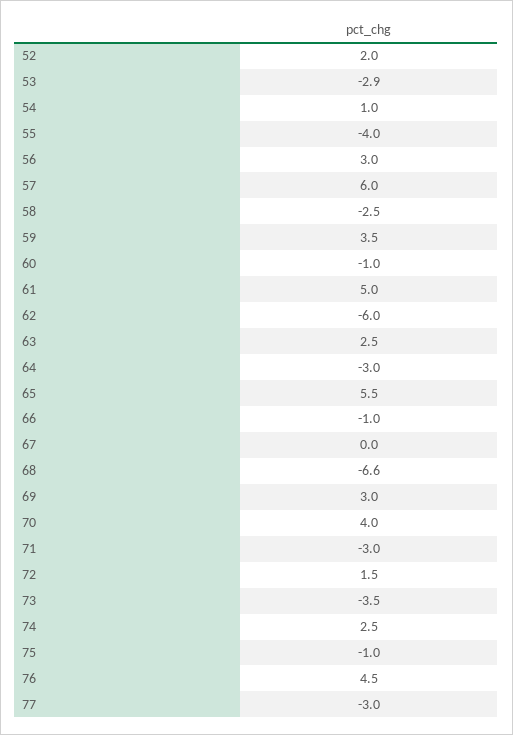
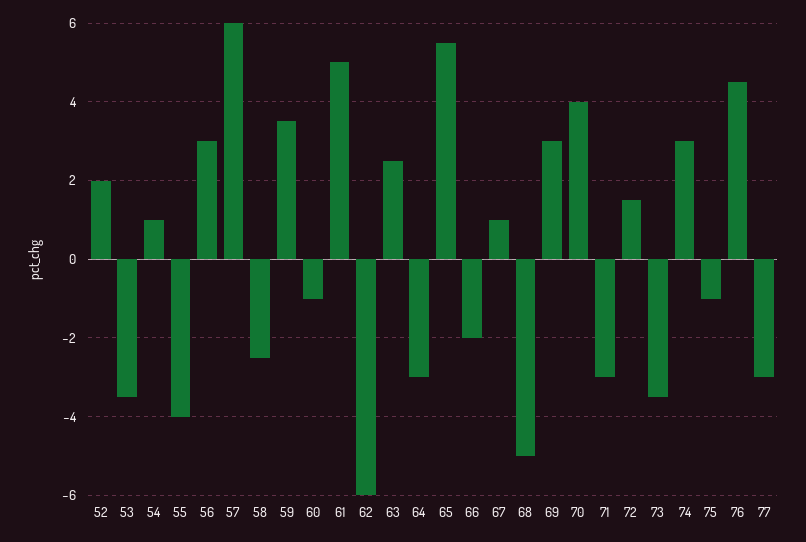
53: -2.9 -> -3.5
66: -1 -> -2
67: 0 -> 1
68: -6.6 -> -5
74: 2.5 -> 3

